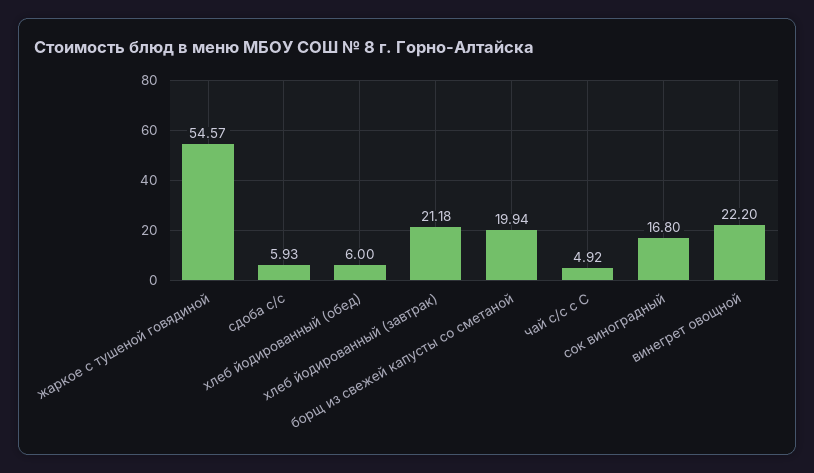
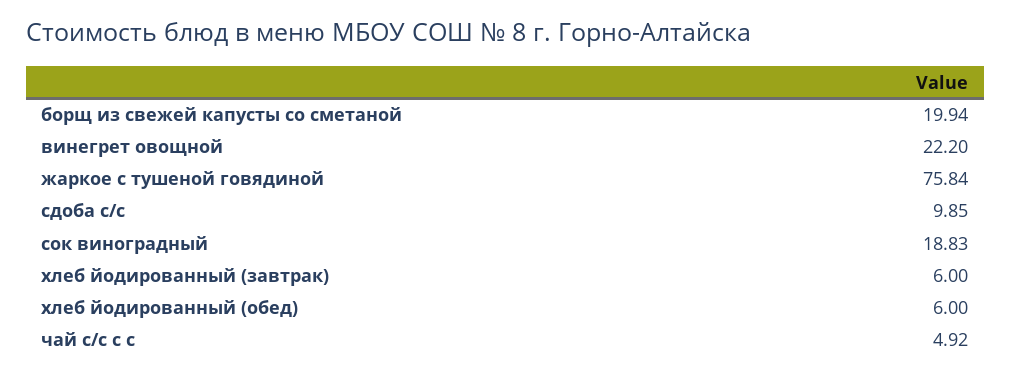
жаркое с тушеной говядиной: 54.57 -> 75.84
сдоба с/с: 5.93 -> 9.85
хлеб йодированный (завтрак): 21.18 -> 6
сок виноградный: 16.8 -> 18.83

